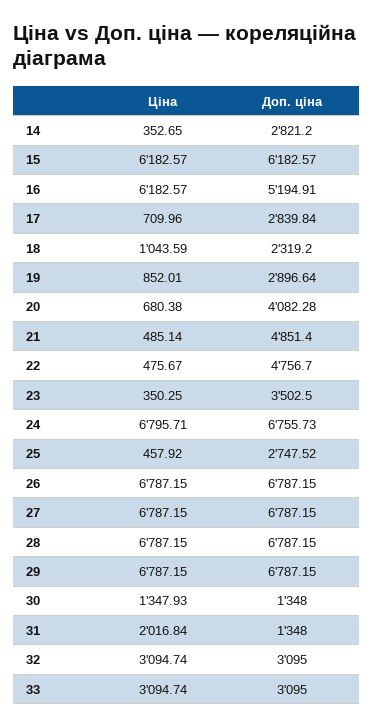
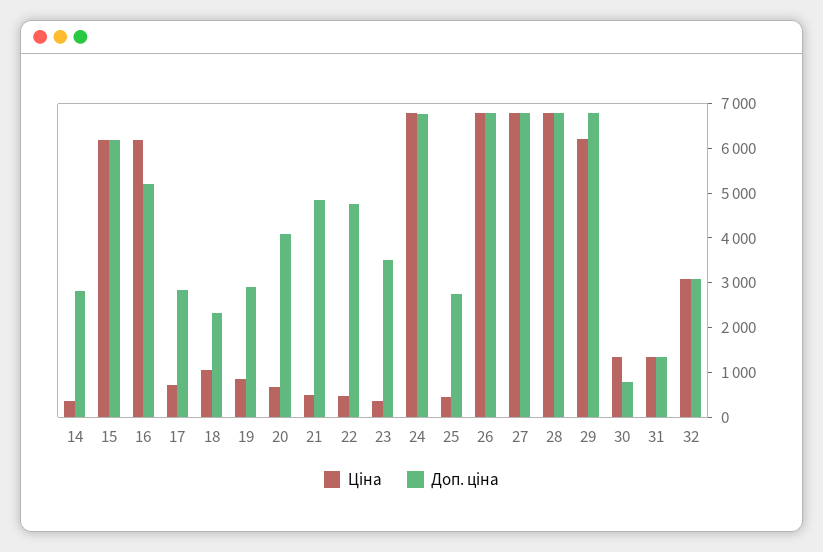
Ціна, 29: 6787.15 -> 6200
Доп. ціна, 30: 1348 -> 800
Ціна, 31: 2016.84 -> 1400
Ціна, 33: 3094.74 -> none
Доп. ціна, 33: 3095 -> none

